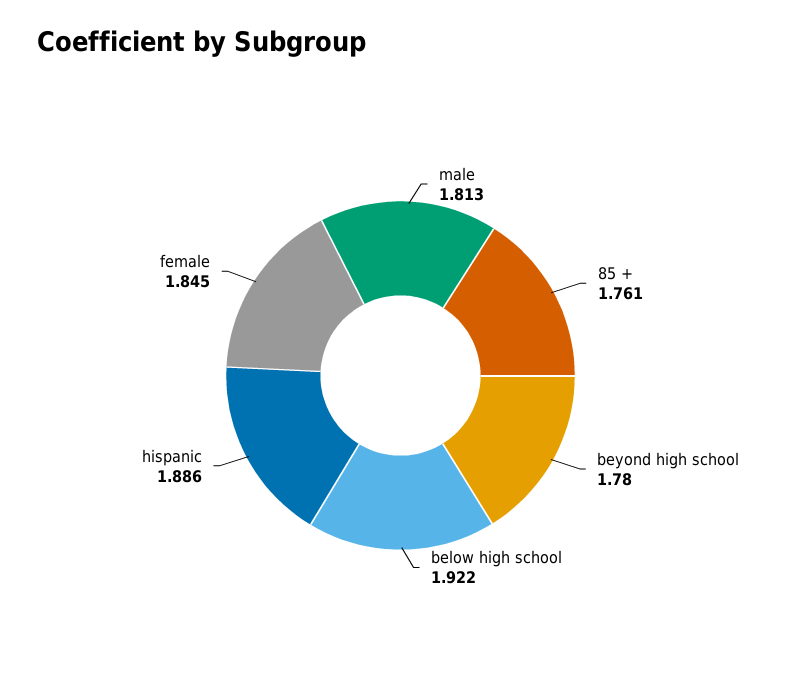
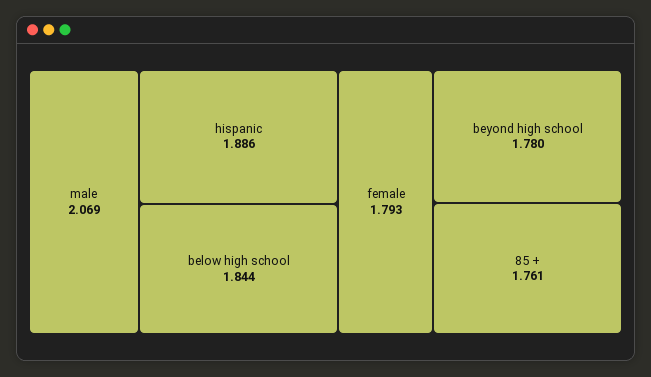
male: 1.813 -> 2.069
below high school: 1.922 -> 1.844
female: 1.845 -> 1.793

